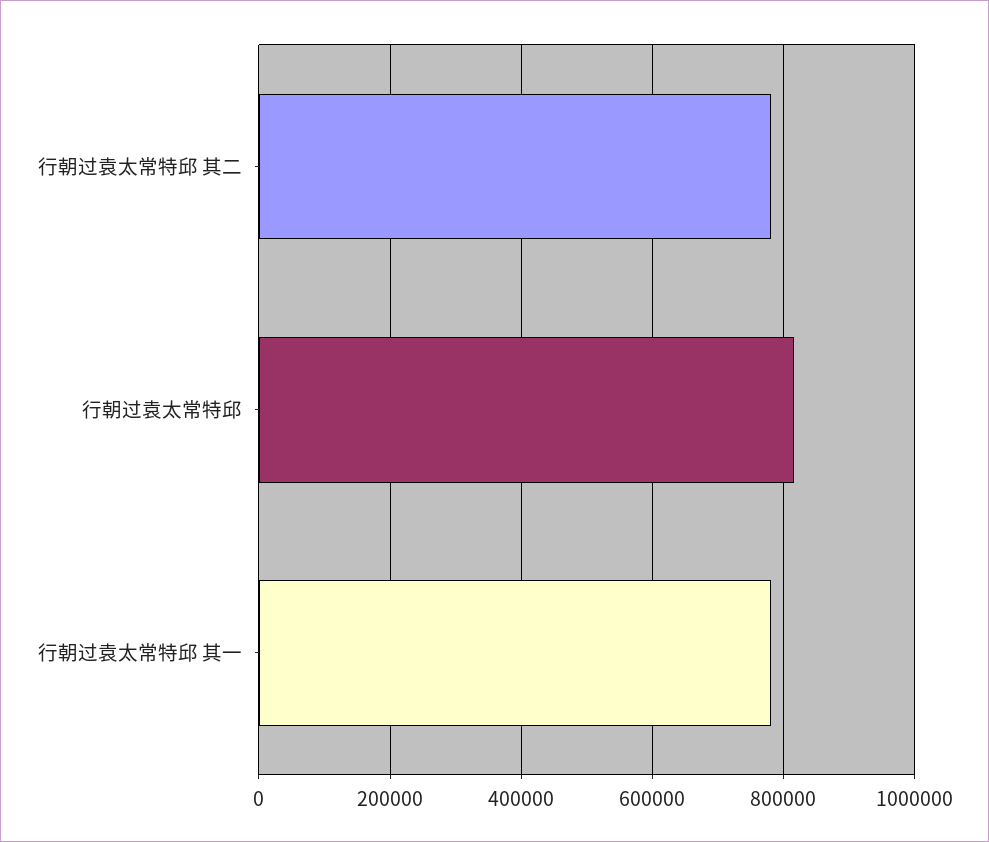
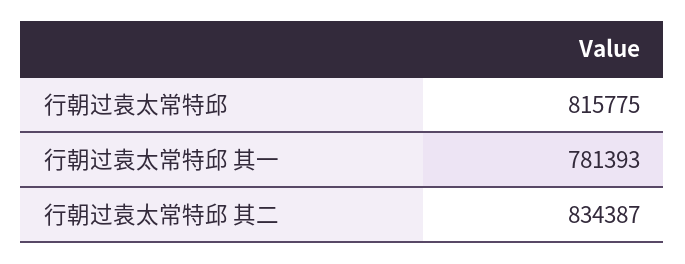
行朝过袁太常特邱 其二: 780000 -> 834387

